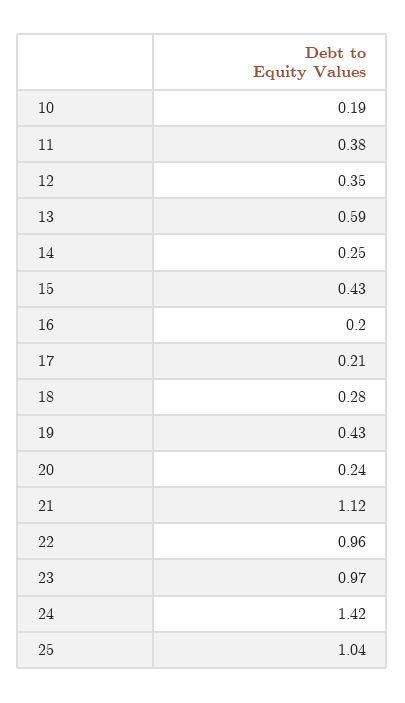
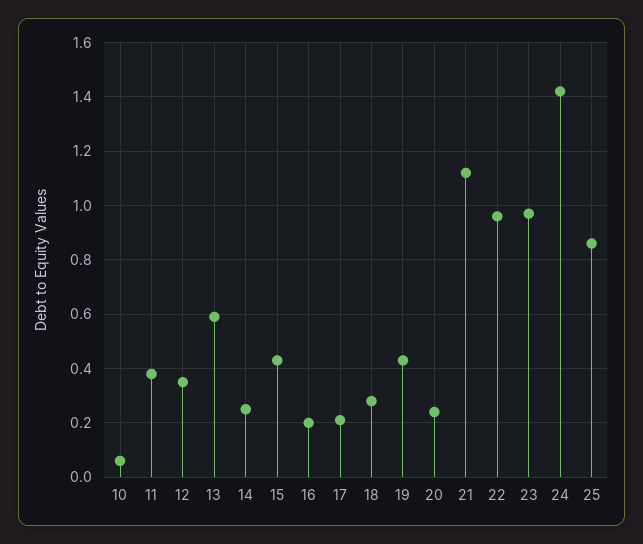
10: 0.19 -> 0.05
25: 1.04 -> 0.85

